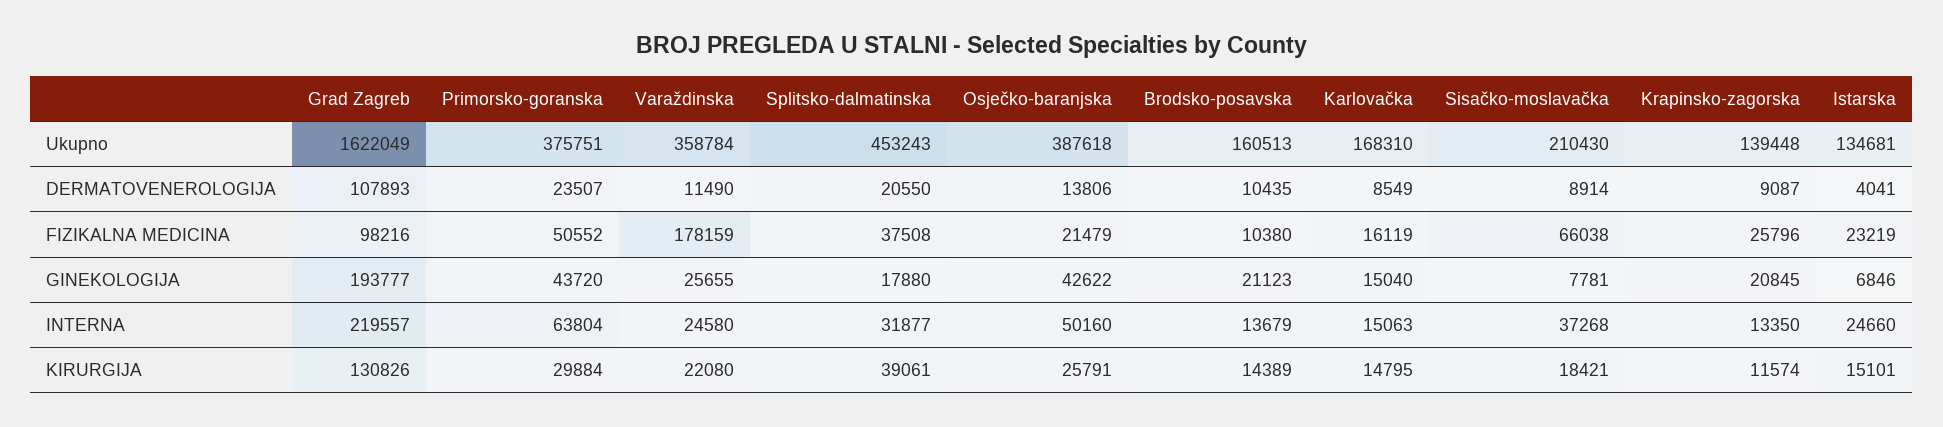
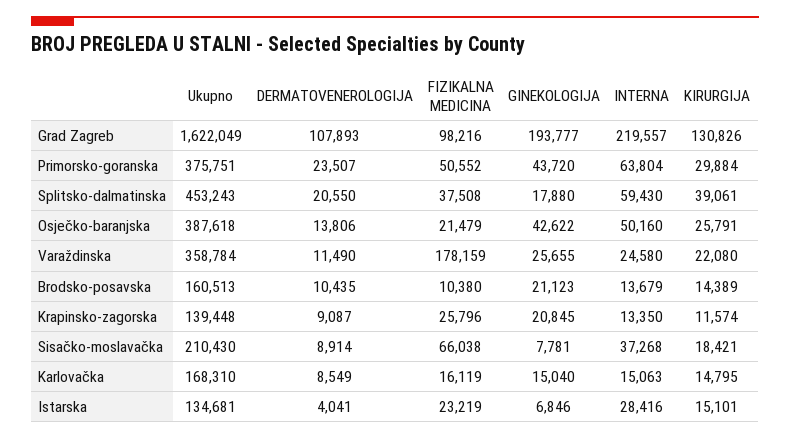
Splitsko-dalmatinska, INTERNA: 31877 -> 59430
Istarska, INTERNA: 24660 -> 28416

